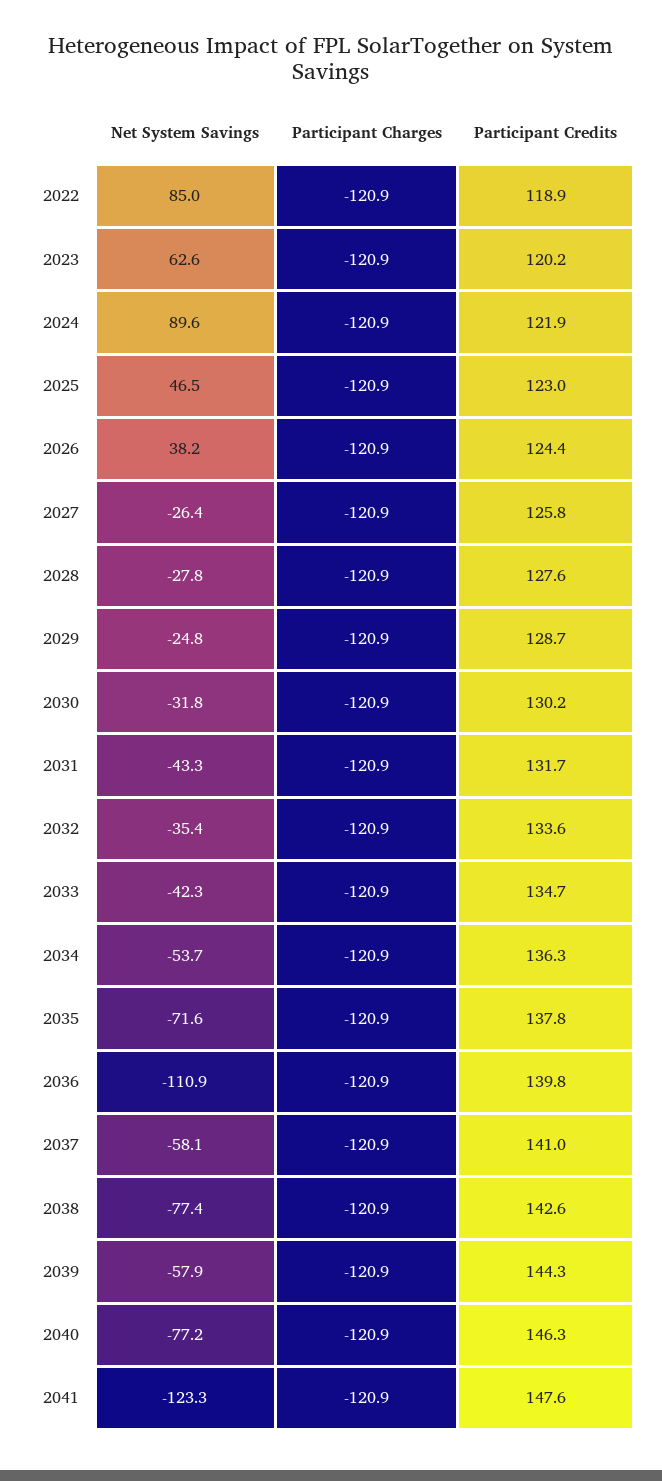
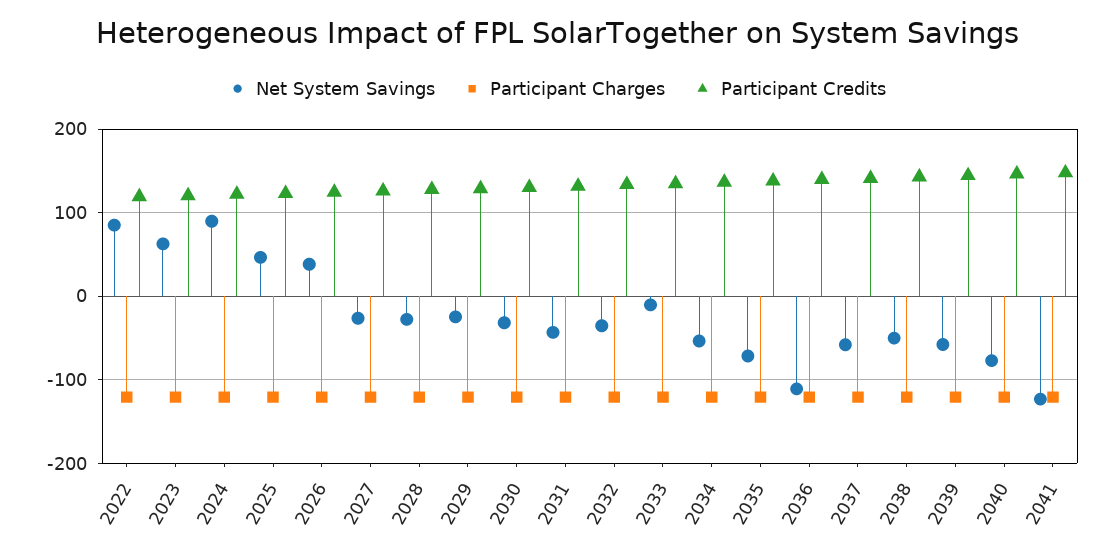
Net System Savings, 2033: -42.3 -> -10
Net System Savings, 2038: -77.4 -> -50

